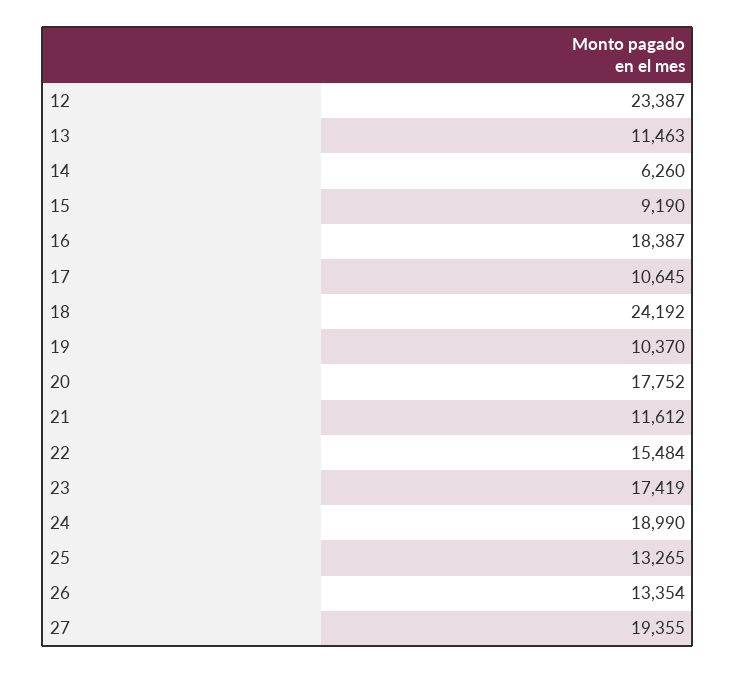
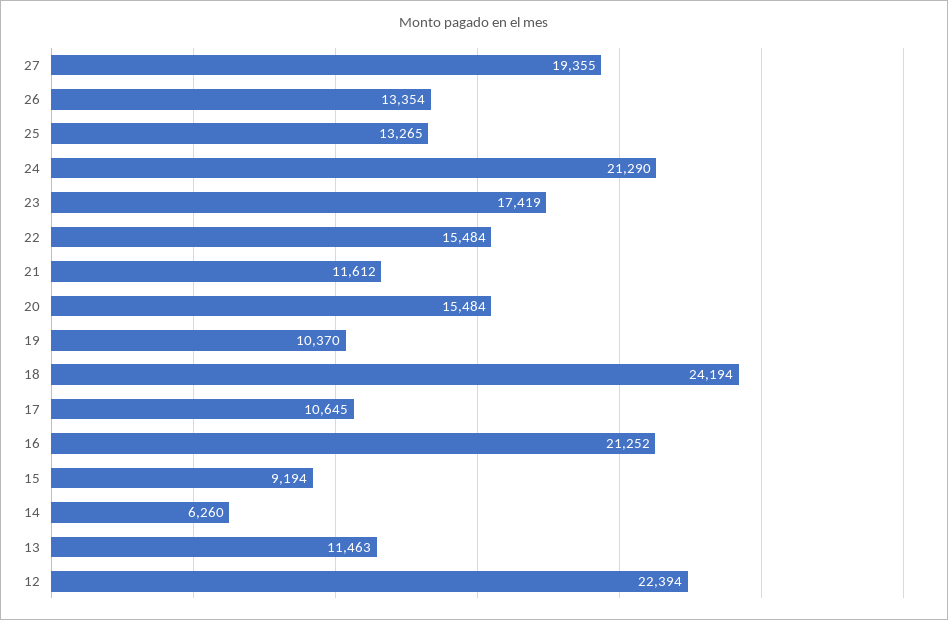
12: 23387 -> 22394
15: 9190 -> 9194
16: 18387 -> 21252
18: 24192 -> 24194
20: 17752 -> 15484
24: 18990 -> 21290

